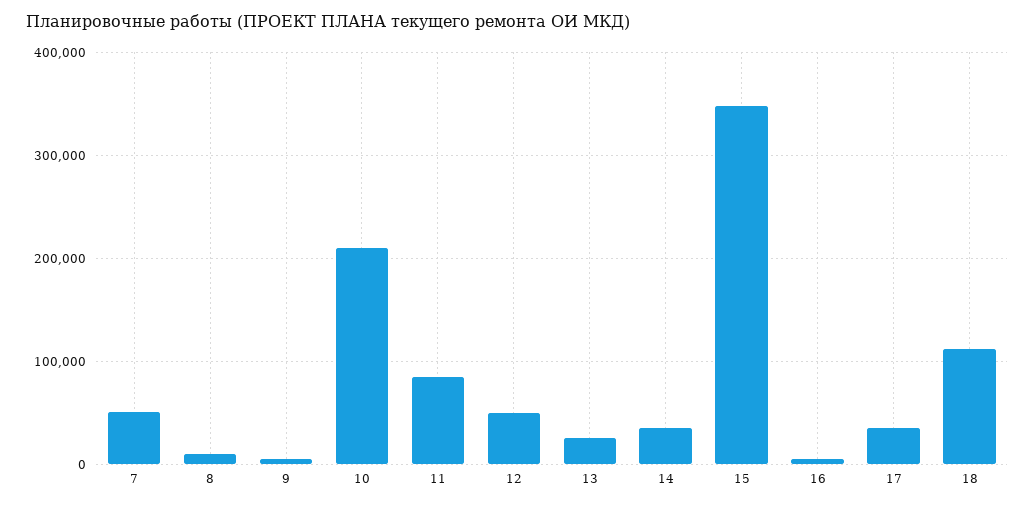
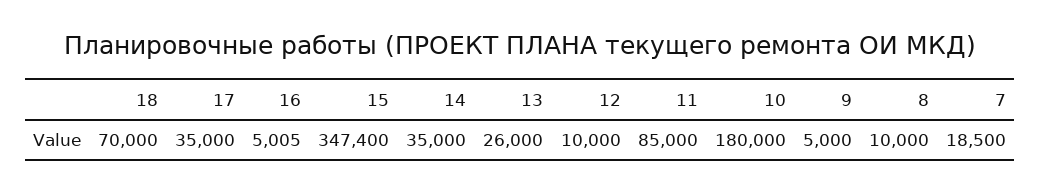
7: 50000 -> 18500
10: 210000 -> 180000
12: 50000 -> 10000
18: 110000 -> 70000

